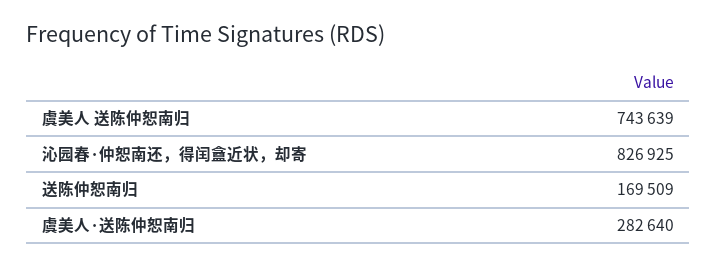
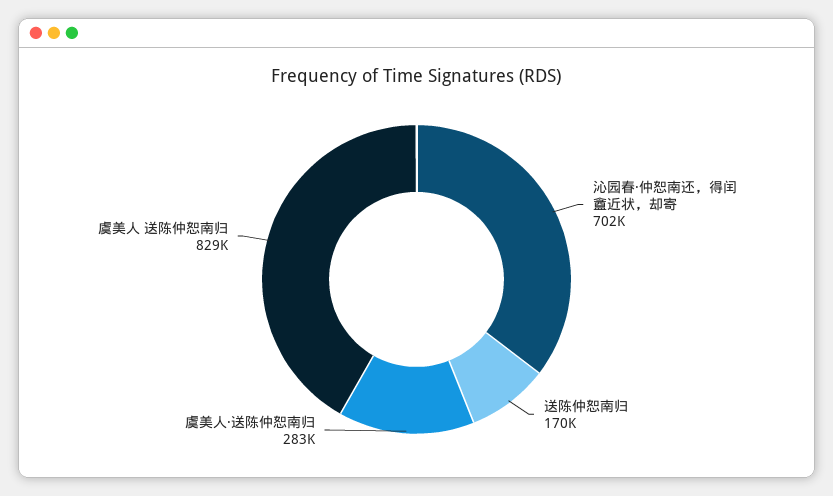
虞美人 送陈仲恕南归: 743639 -> 829000
沁园春·仲恕南还，得闰盦近状，却寄: 826925 -> 702000

